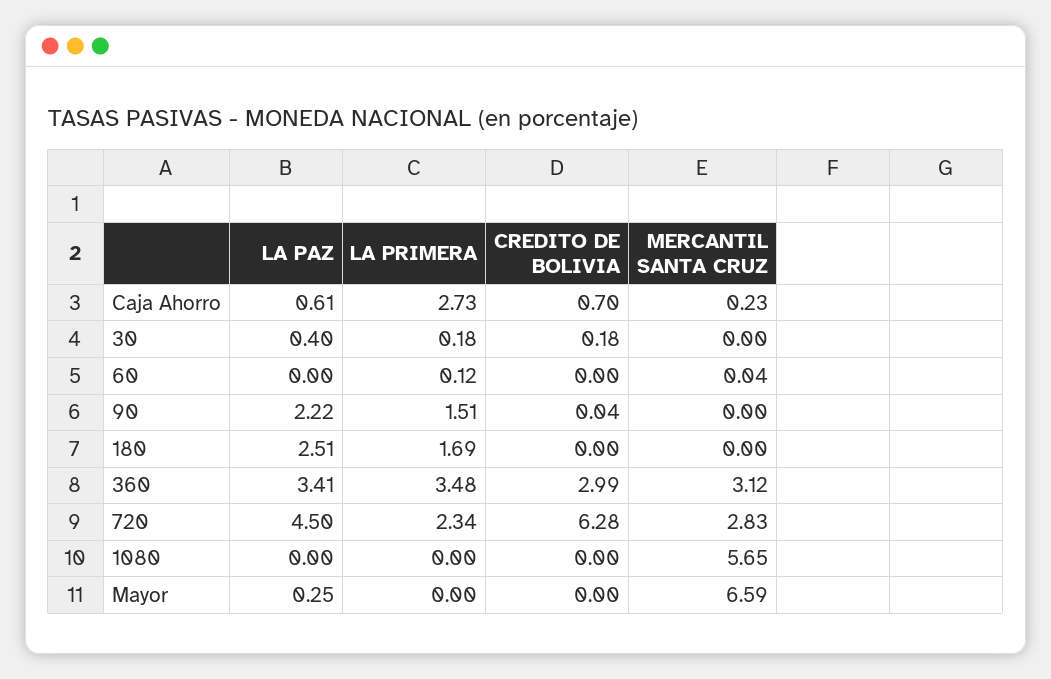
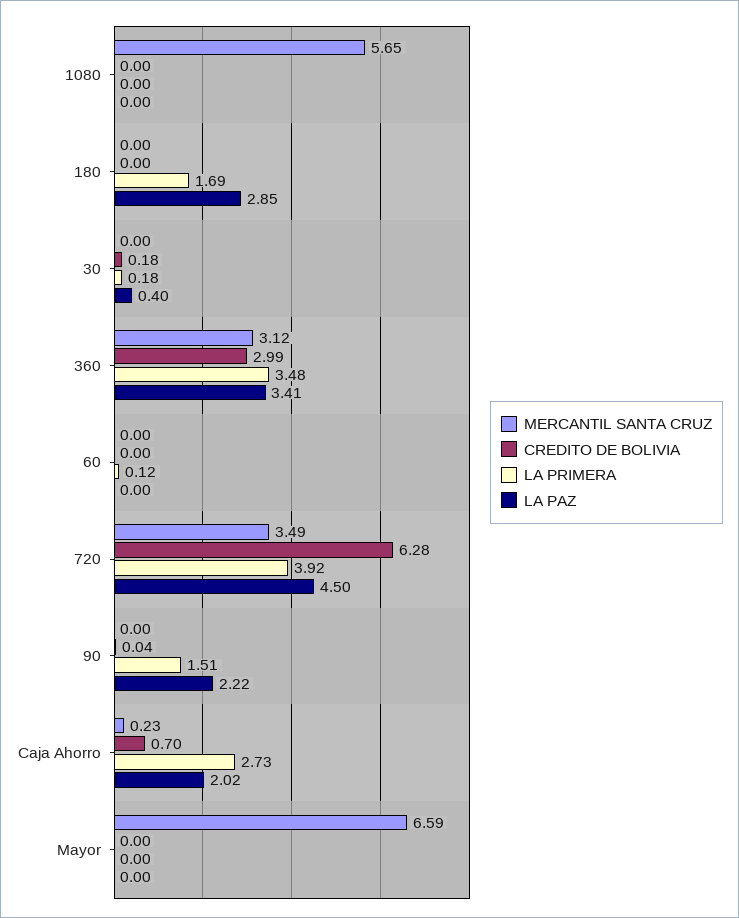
LA PAZ, Caja Ahorro: 0.61 -> 2.02
MERCANTIL SANTA CRUZ, 60: 0.04 -> 0
LA PAZ, 180: 2.51 -> 2.85
LA PRIMERA, 720: 2.34 -> 3.92
MERCANTIL SANTA CRUZ, 720: 2.83 -> 3.49
LA PAZ, Mayor: 0.25 -> 0

